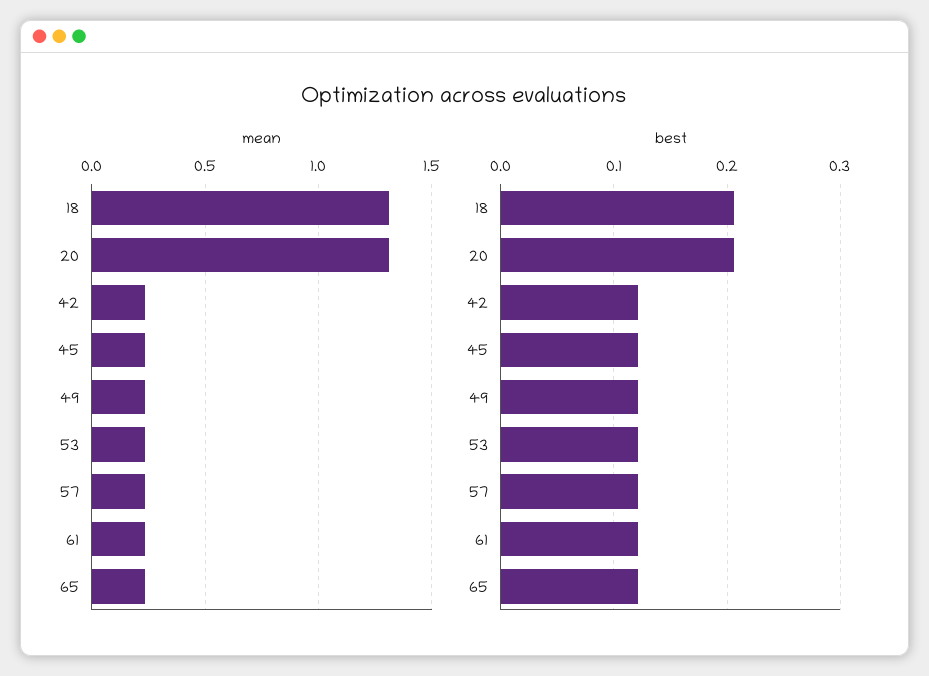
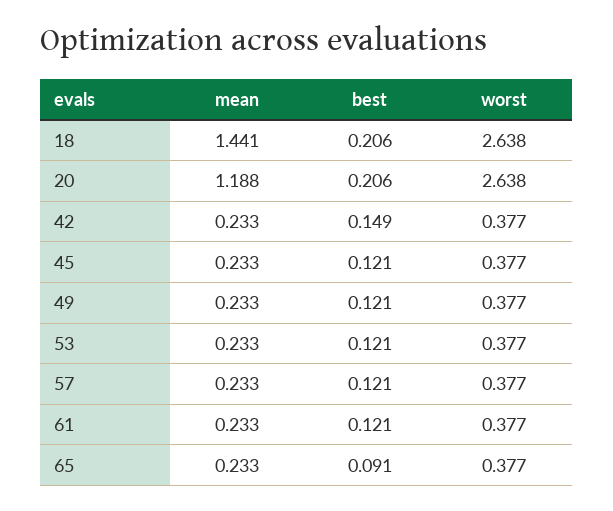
mean, 18: 1.3 -> 1.441
mean, 20: 1.3 -> 1.188
best, 42: 0.12 -> 0.149
best, 65: 0.12 -> 0.091
worst, 18: none -> 2.638
worst, 20: none -> 2.638
worst, 42: none -> 0.377
worst, 45: none -> 0.377
worst, 49: none -> 0.377
worst, 53: none -> 0.377
worst, 57: none -> 0.377
worst, 61: none -> 0.377
worst, 65: none -> 0.377

